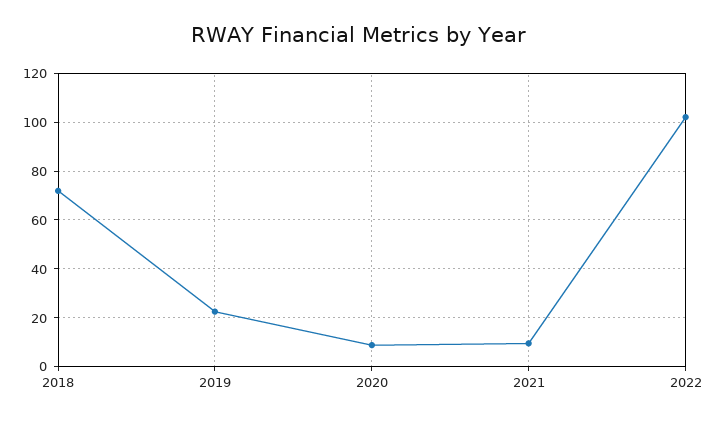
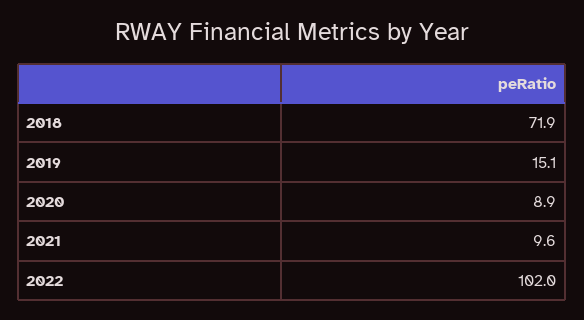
2019: 22.5 -> 15.1

